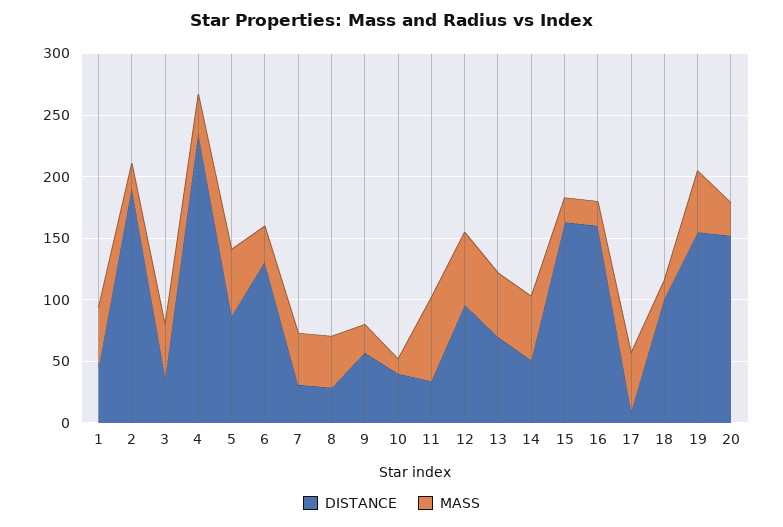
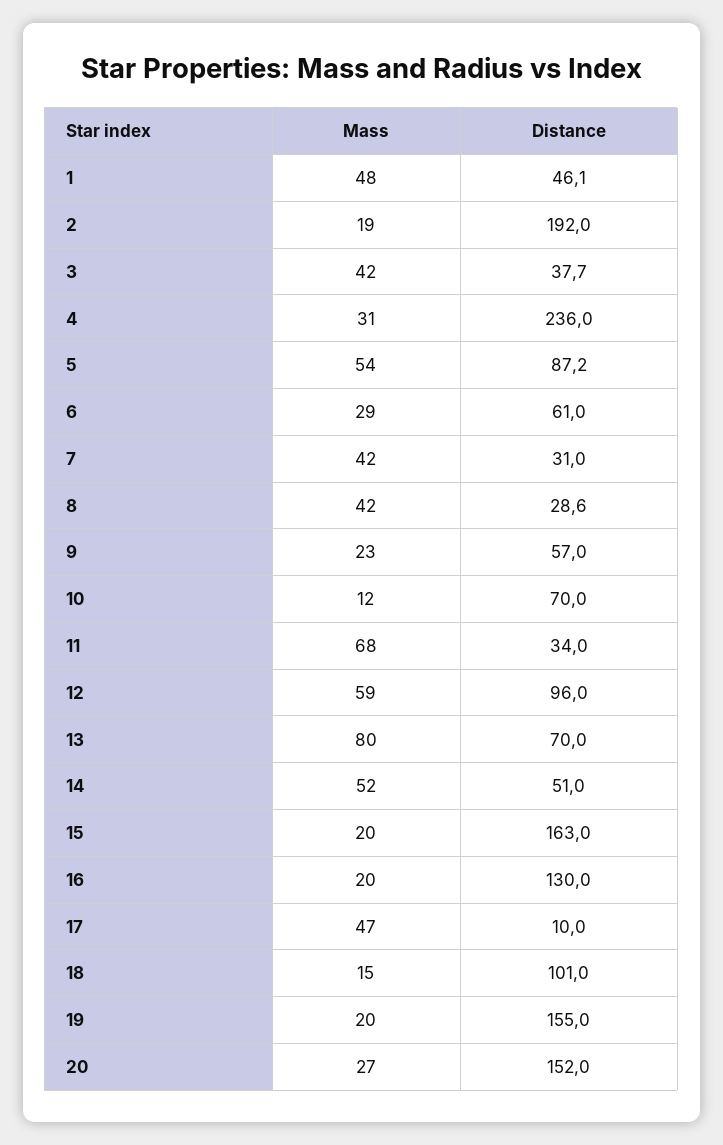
DISTANCE, 6: 130 -> 61
DISTANCE, 10: 40 -> 70
MASS, 13: 50 -> 80
DISTANCE, 16: 160 -> 130
MASS, 19: 50 -> 20

